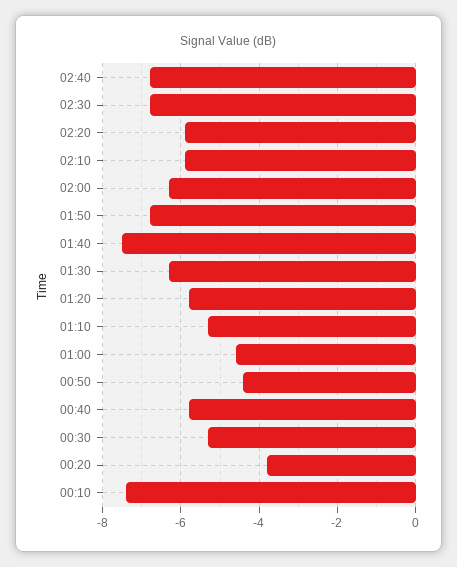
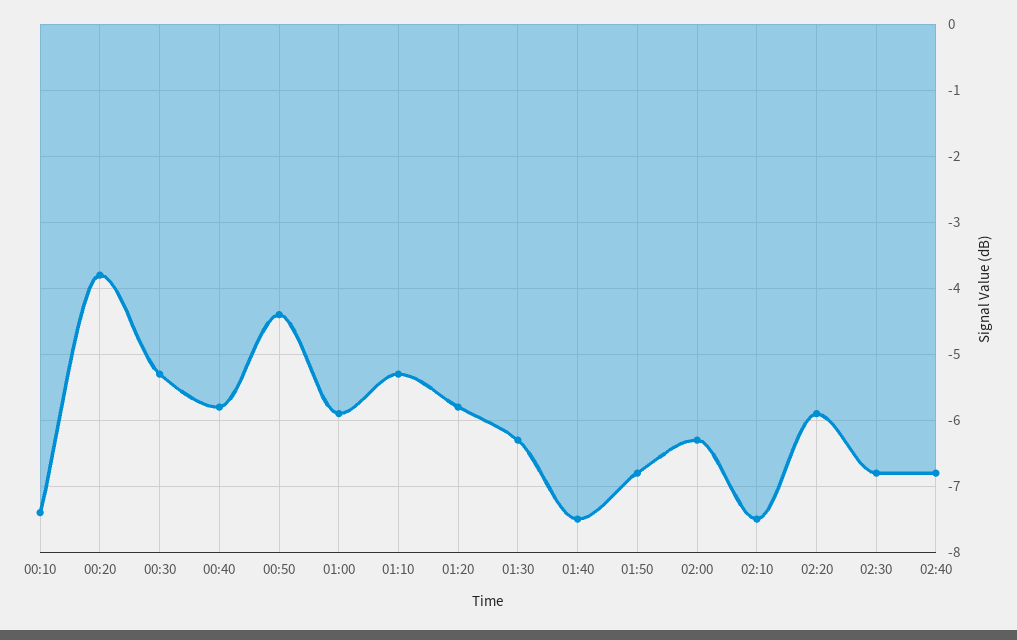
02:10: -6 -> -7.5
01:00: -4.5 -> -5.9

